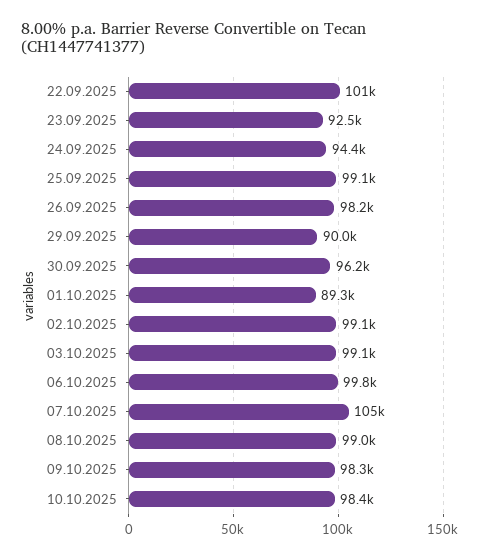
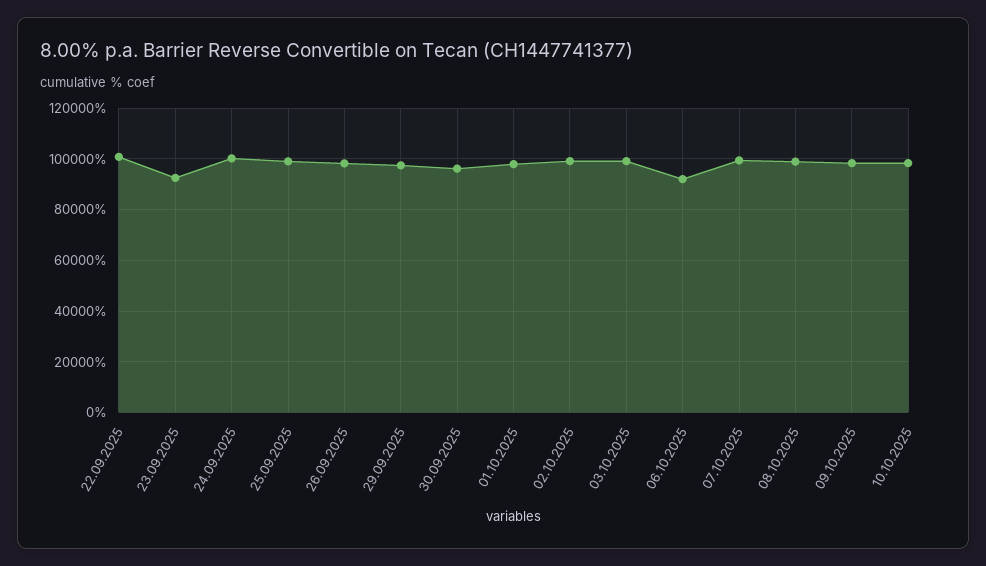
24.09.2025: 94400 -> 100000
29.09.2025: 90000 -> 97500
01.10.2025: 89300 -> 97500
06.10.2025: 99800 -> 92500
07.10.2025: 105000 -> 100000

